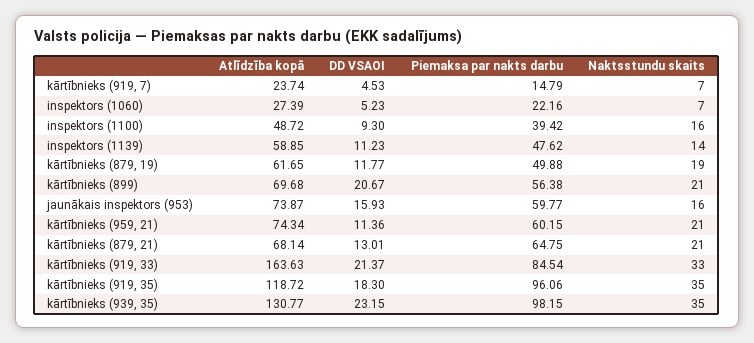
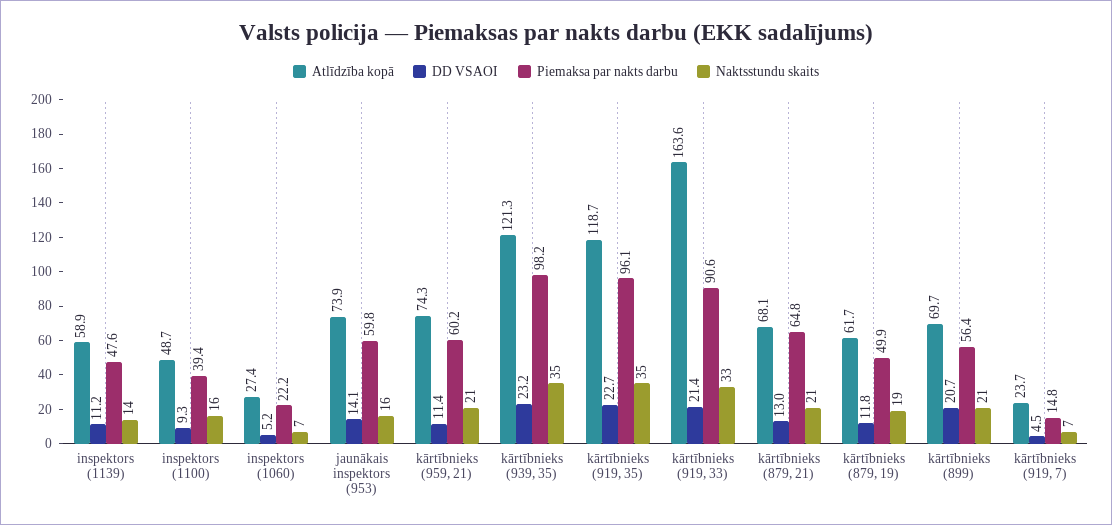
DD VSAOI, jaunākais inspektors (953): 15.93 -> 14.1
Piemaksa par nakts darbu, kārtībnieks (919, 33): 84.54 -> 90.6
DD VSAOI, kārtībnieks (919, 35): 18.3 -> 22.7
Atlīdzība kopā, kārtībnieks (939, 35): 130.77 -> 121.3

